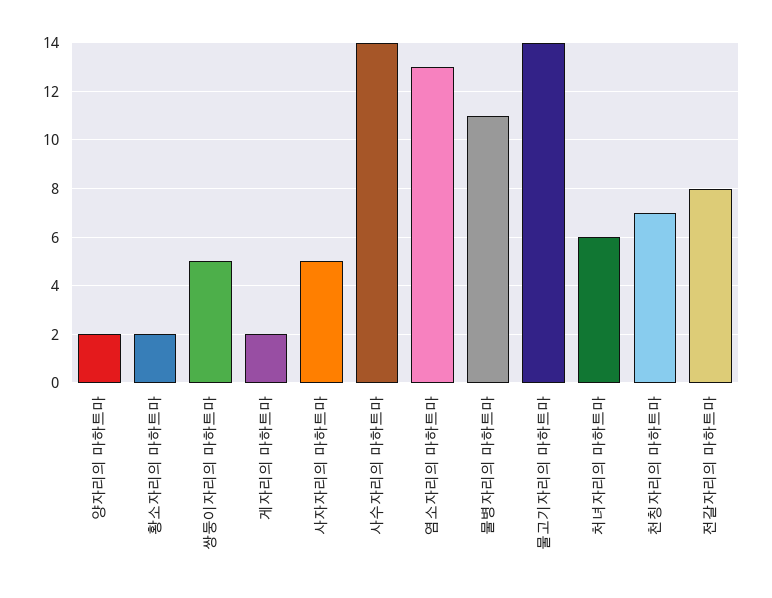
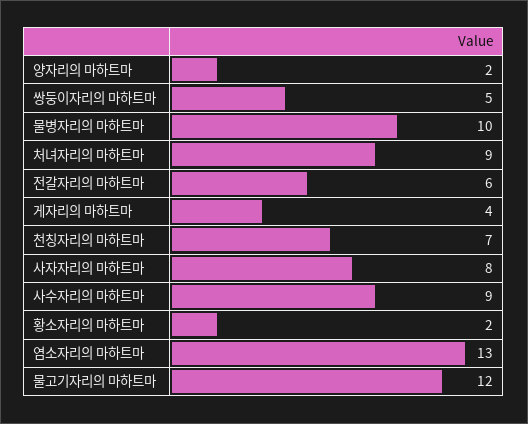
게자리의 마하트마: 2 -> 4
사자자리의 마하트마: 5 -> 8
사수자리의 마하트마: 14 -> 9
물병자리의 마하트마: 11 -> 10
물고기자리의 마하트마: 14 -> 12
처녀자리의 마하트마: 6 -> 9
전갈자리의 마하트마: 8 -> 6

